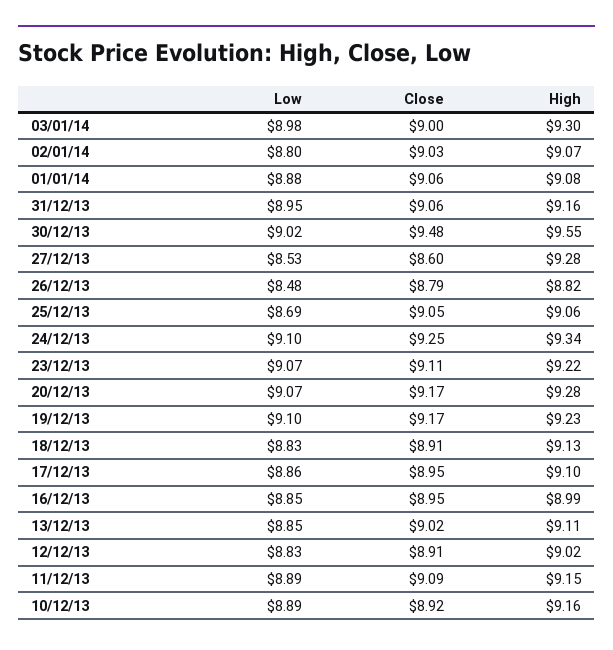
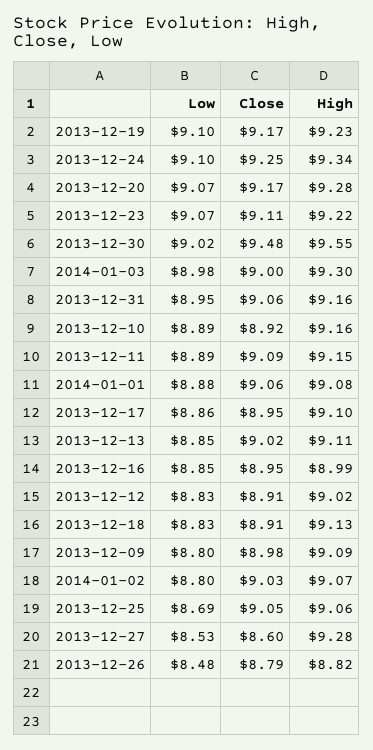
Low, 2013-12-09: none -> 8.8
Close, 2013-12-09: none -> 8.98
High, 2013-12-09: none -> 9.09

